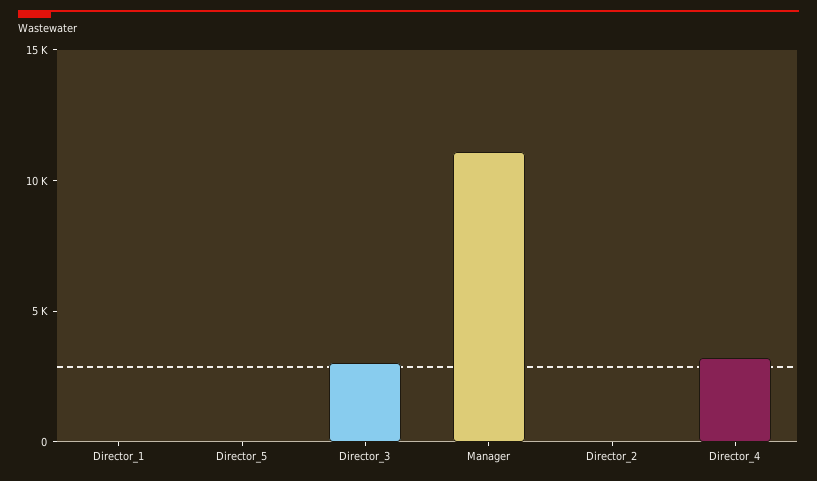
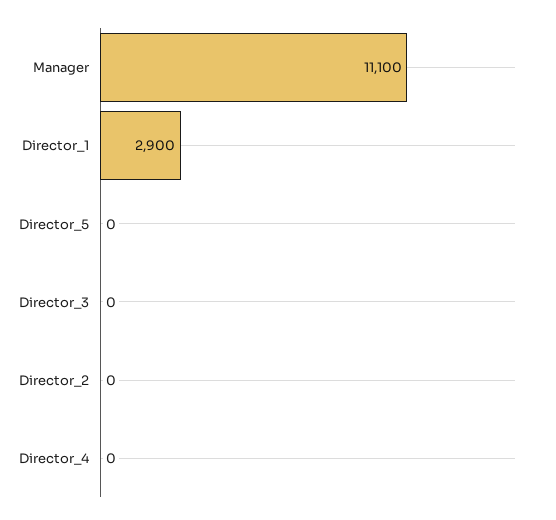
Director_1: 0 -> 2900
Director_3: 3000 -> 0
Director_4: 3000 -> 0

